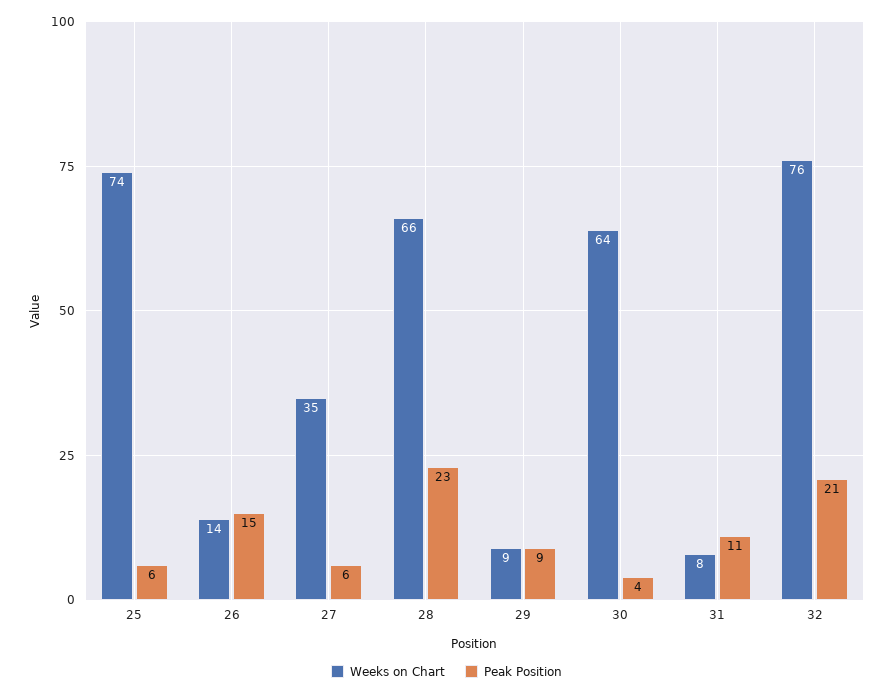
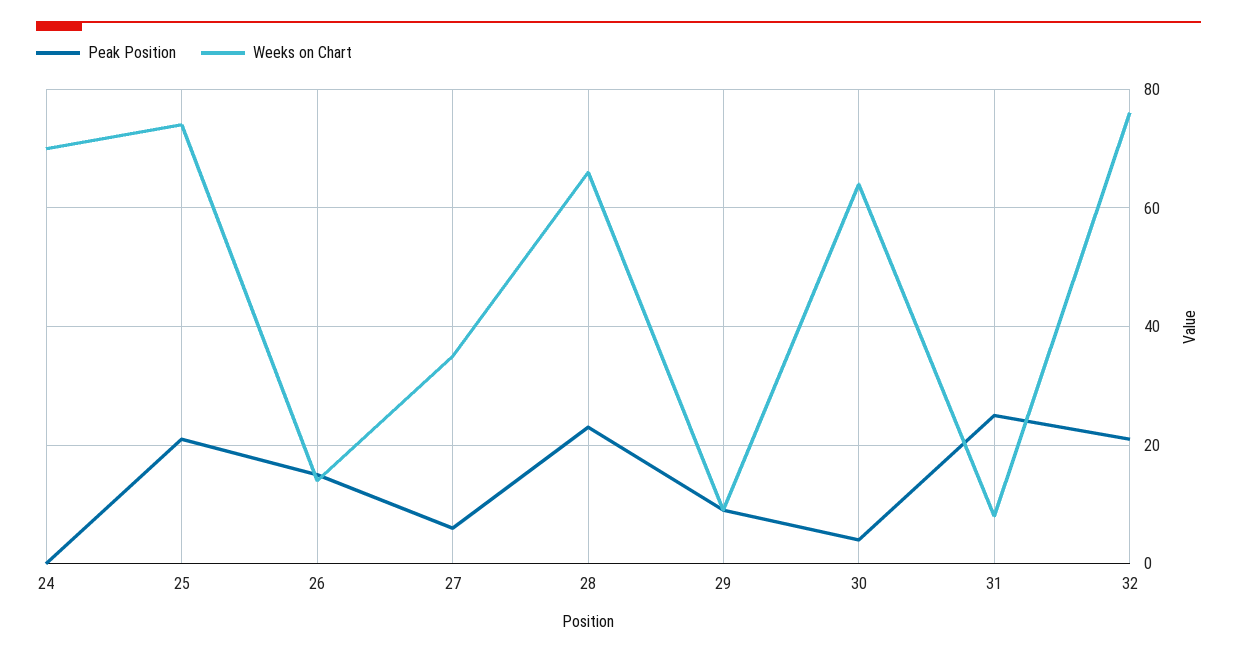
Peak Position, 25: 6 -> 20
Peak Position, 31: 11 -> 25
Peak Position, 24: none -> 0
Weeks on Chart, 24: none -> 70

